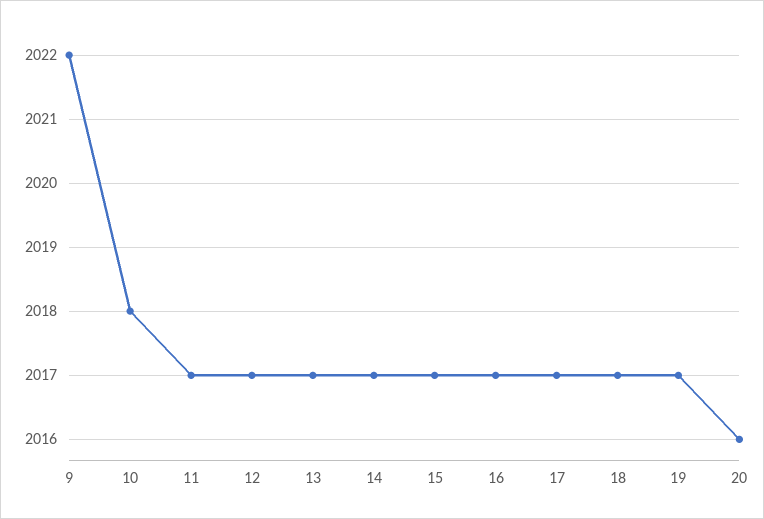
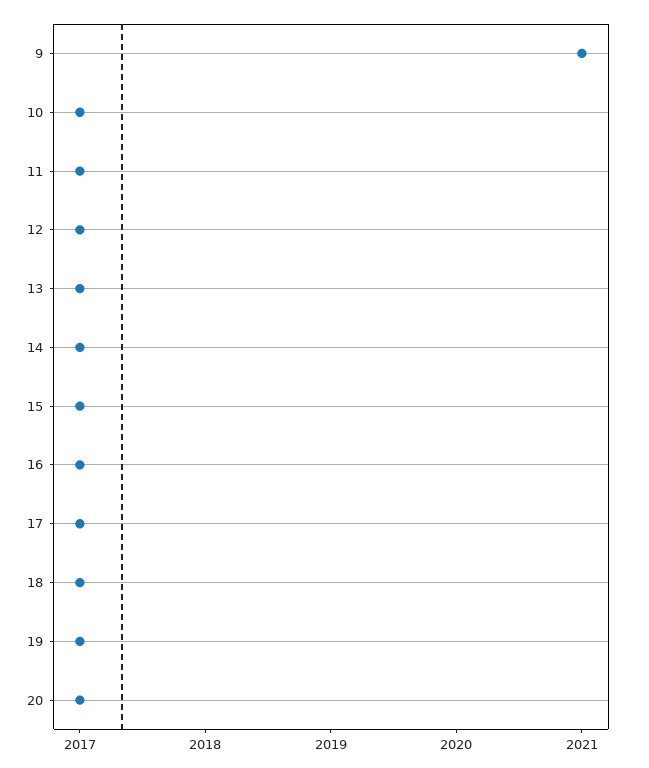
9: 2022 -> 2021
10: 2018 -> 2017
20: 2016 -> 2017

